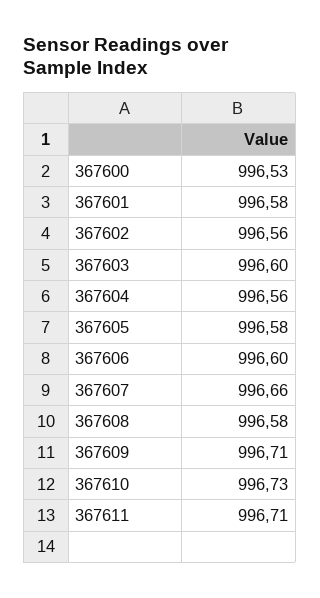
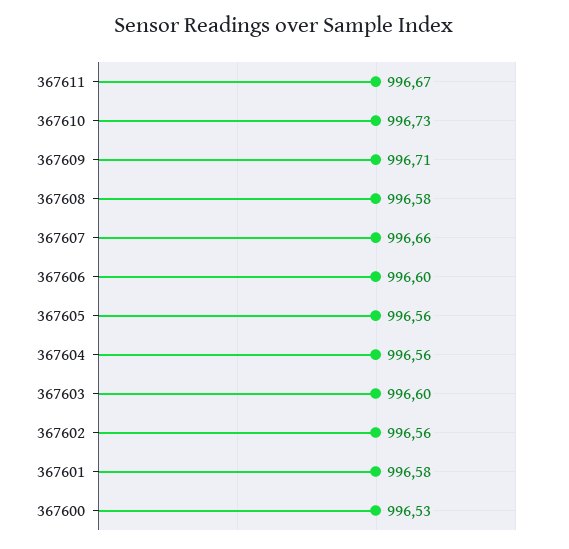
367605: 996.58 -> 996.56
367611: 996.71 -> 996.67

